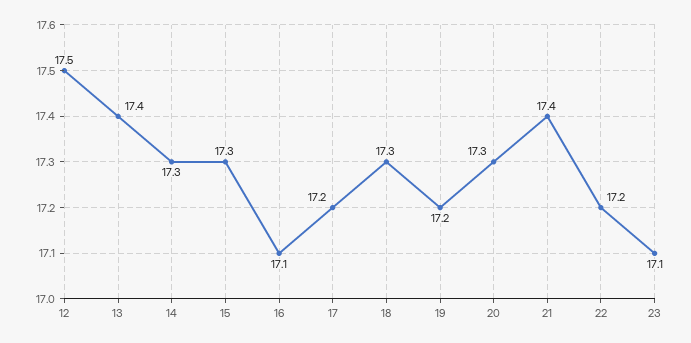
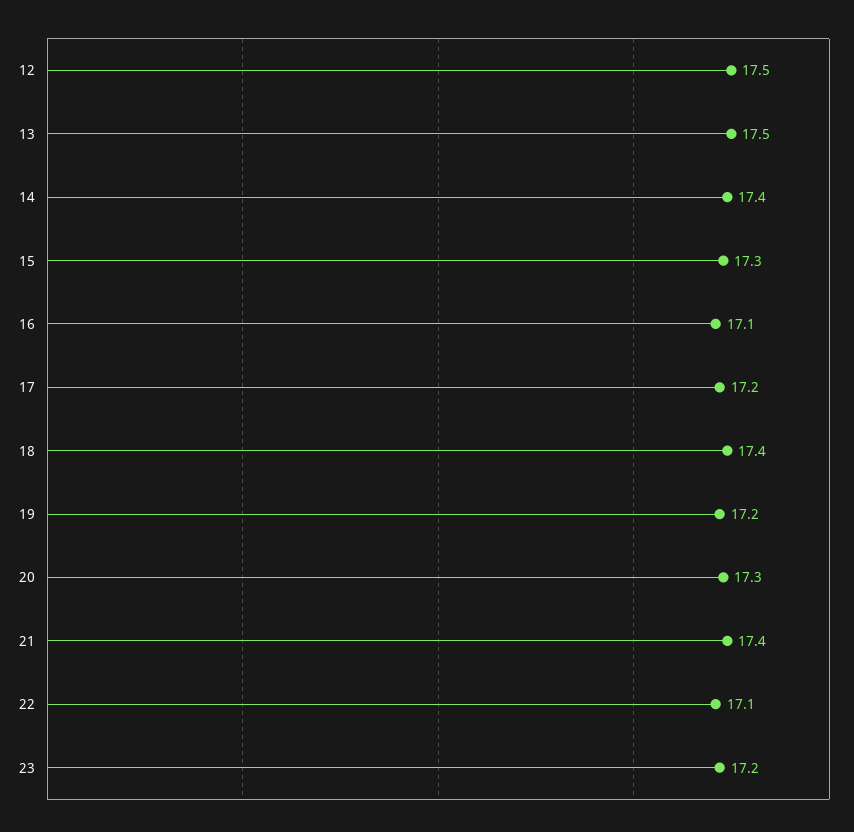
13: 17.4 -> 17.5
14: 17.3 -> 17.4
18: 17.3 -> 17.4
22: 17.2 -> 17.1
23: 17.1 -> 17.2

